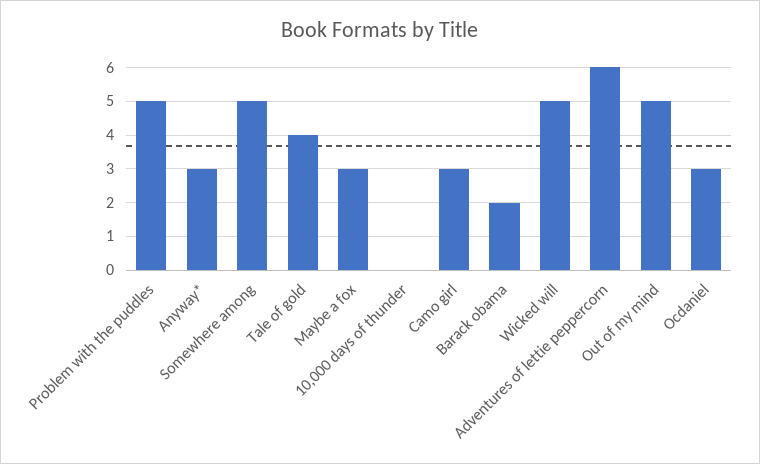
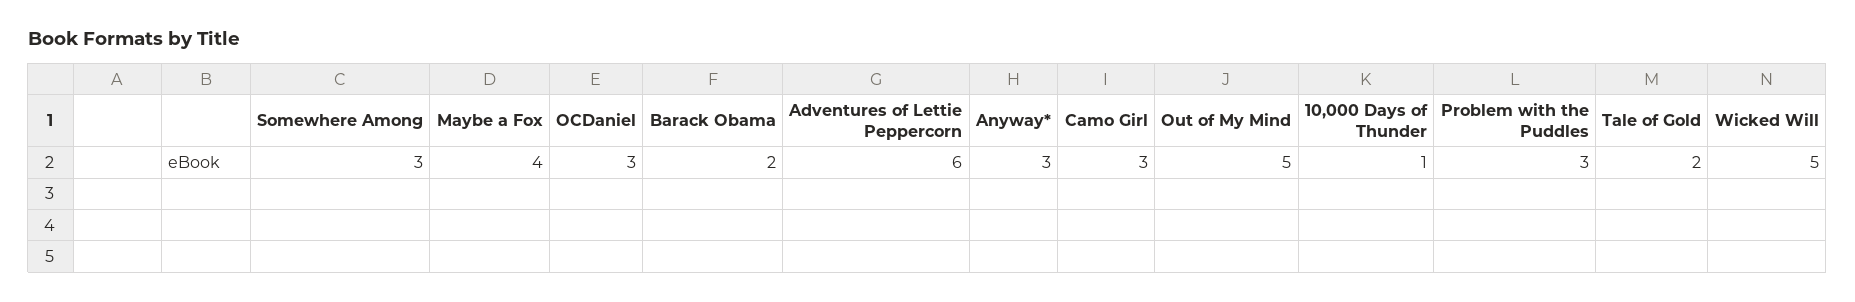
Problem with the puddles: 5 -> 3
Somewhere among: 5 -> 3
Tale of gold: 4 -> 2
Maybe a fox: 3 -> 4
10,000 days of thunder: 0 -> 1

